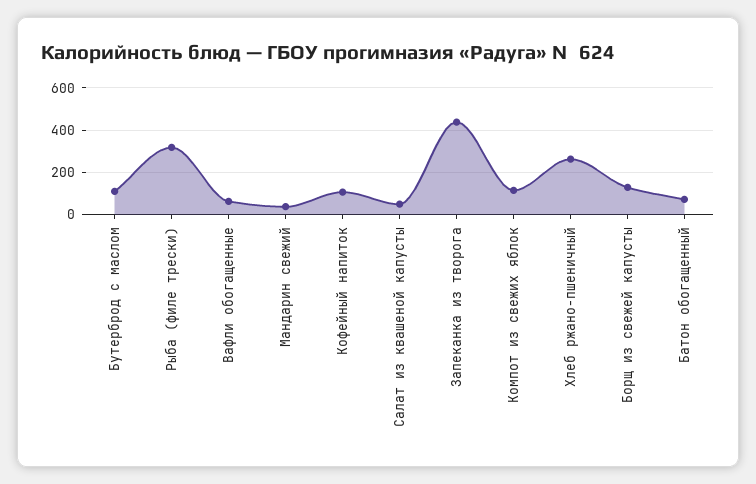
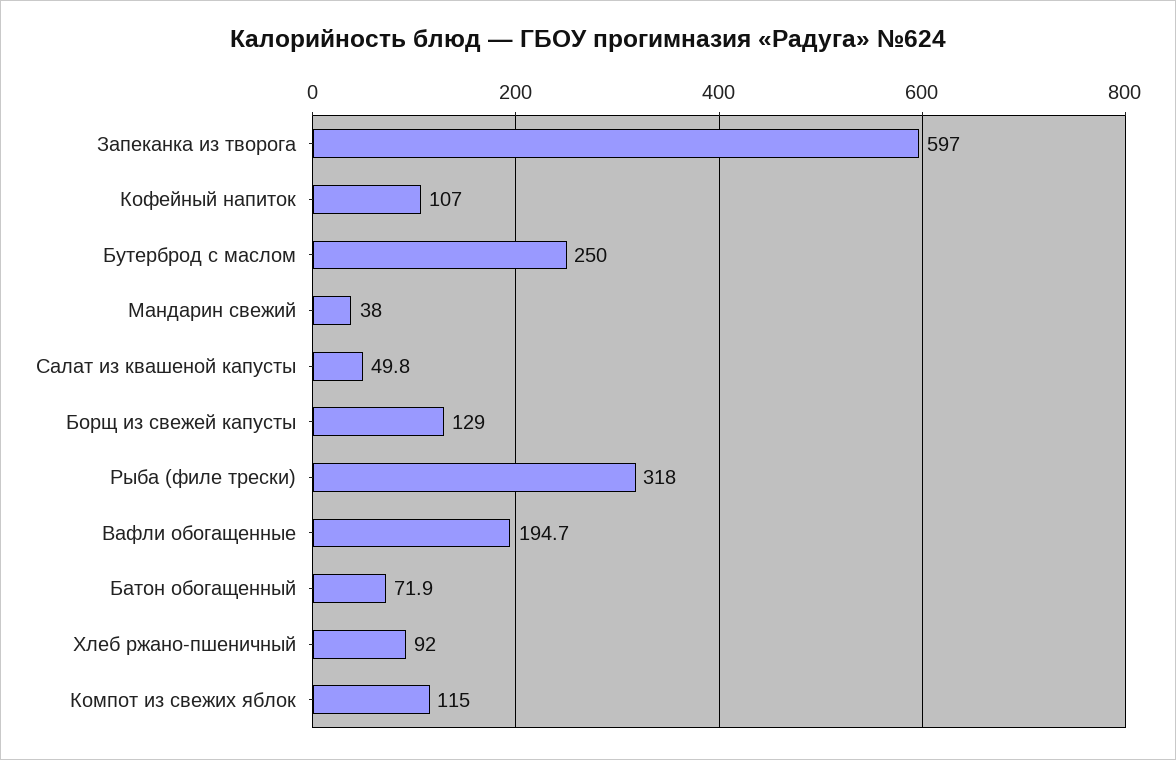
Бутерброд с маслом: 100 -> 250
Вафли обогащенные: 50 -> 194.7
Запеканка из творога: 450 -> 597
Хлеб ржано-пшеничный: 250 -> 92

